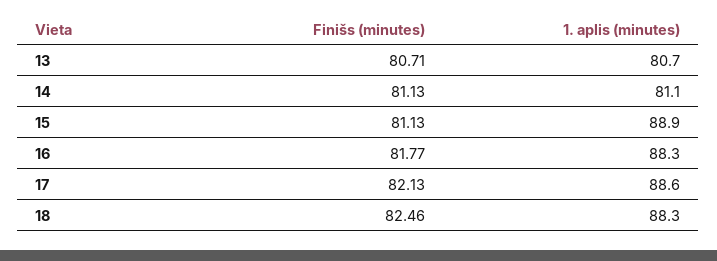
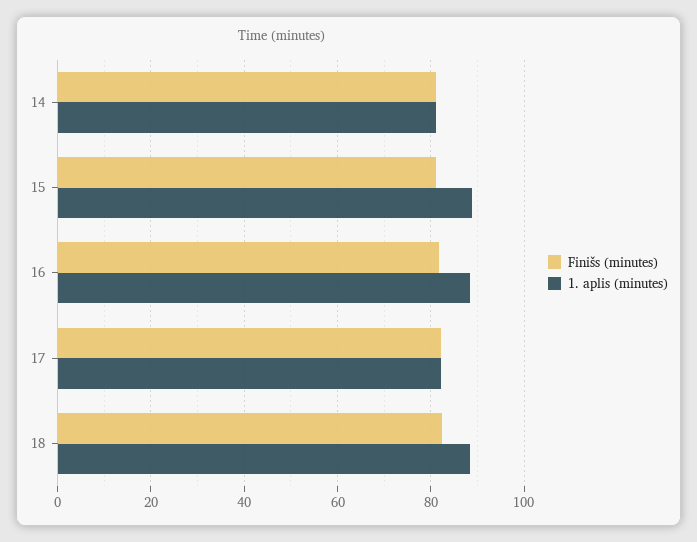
Finišs (minutes), 13: 80.71 -> none
1. aplis (minutes), 13: 80.7 -> none
1. aplis (minutes), 17: 88.6 -> 82

